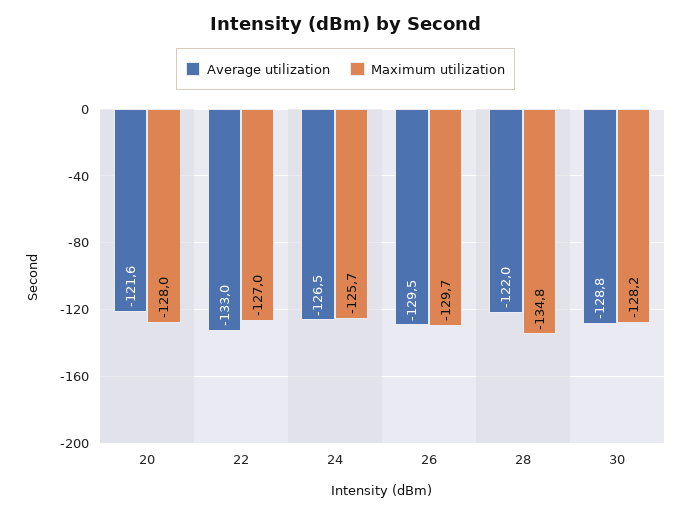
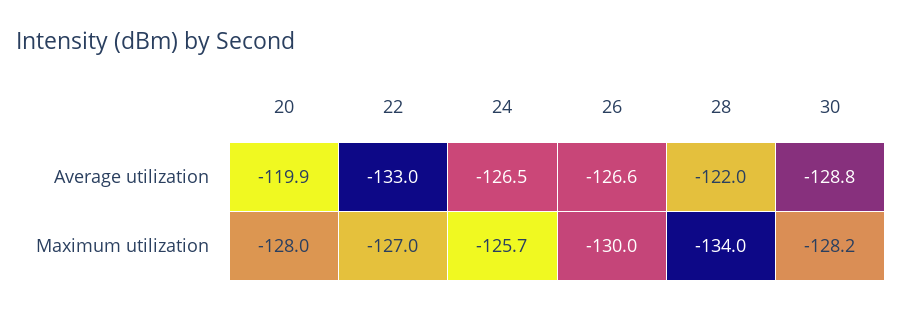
Average utilization, 20: -121.6 -> -119.9
Average utilization, 26: -129.5 -> -126.6
Maximum utilization, 26: -129.7 -> -130
Maximum utilization, 28: -134.8 -> -134

